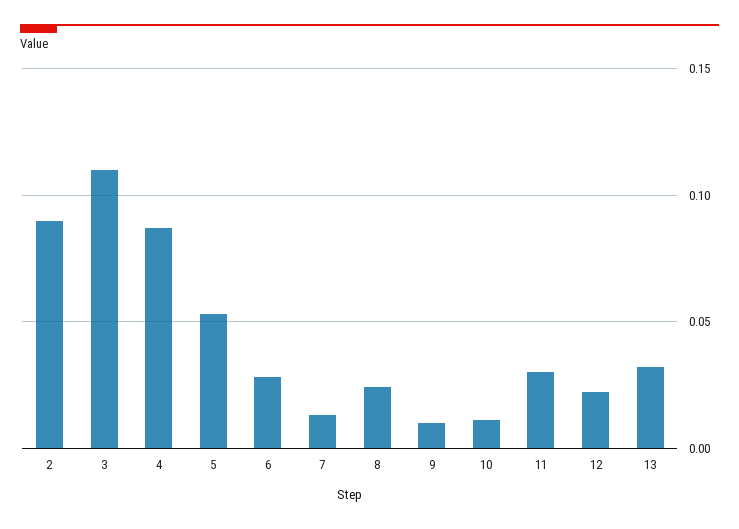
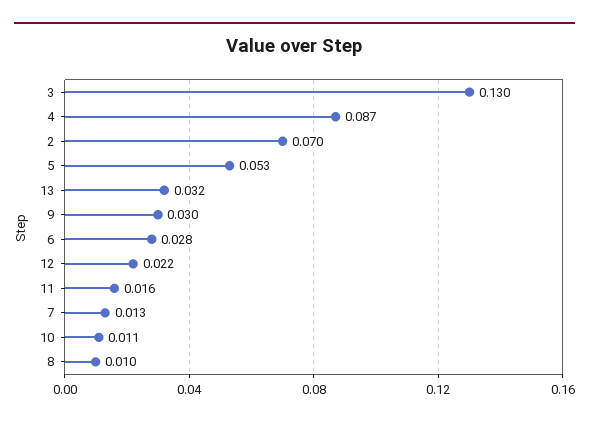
2: 0.09 -> 0.07
3: 0.11 -> 0.13
8: 0.025 -> 0.01
9: 0.01 -> 0.03
11: 0.03 -> 0.016

